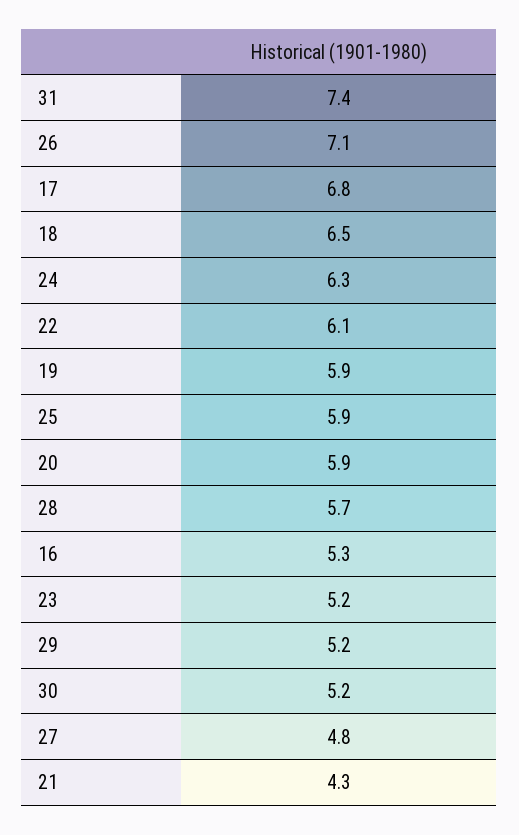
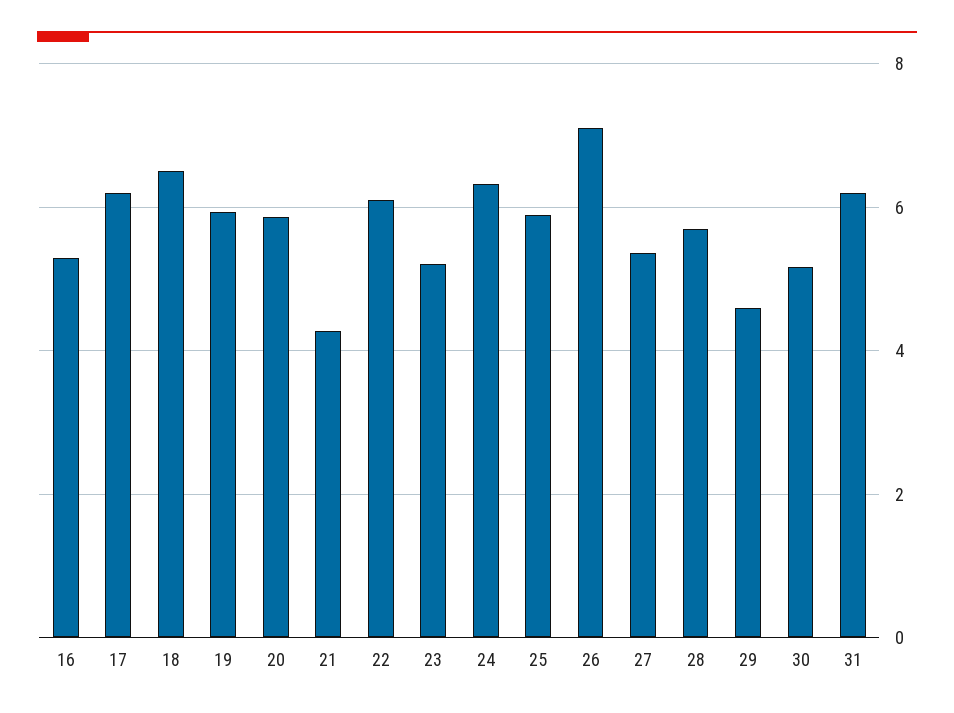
31: 7.4 -> 6.2
17: 6.8 -> 6.2
29: 5.2 -> 4.6
27: 4.8 -> 5.4

